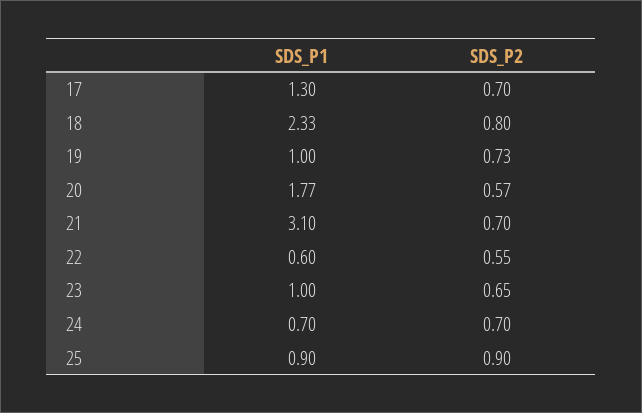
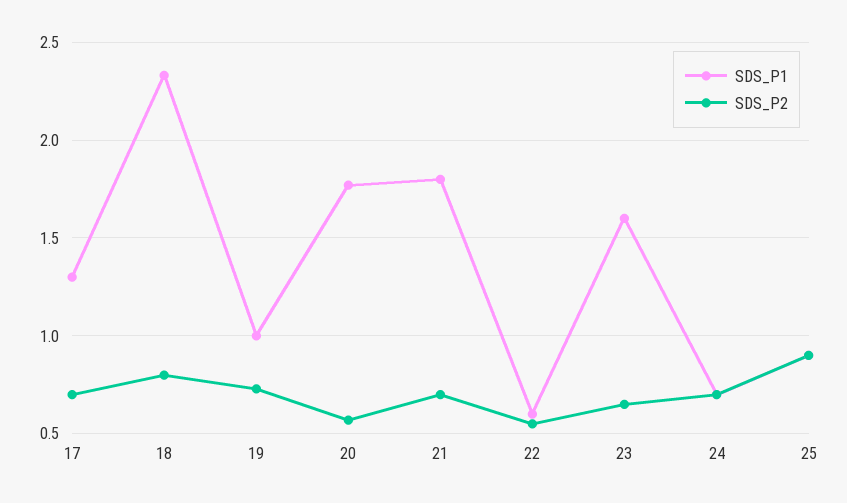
SDS_P1, 21: 3.1 -> 1.8
SDS_P1, 23: 1 -> 1.6

